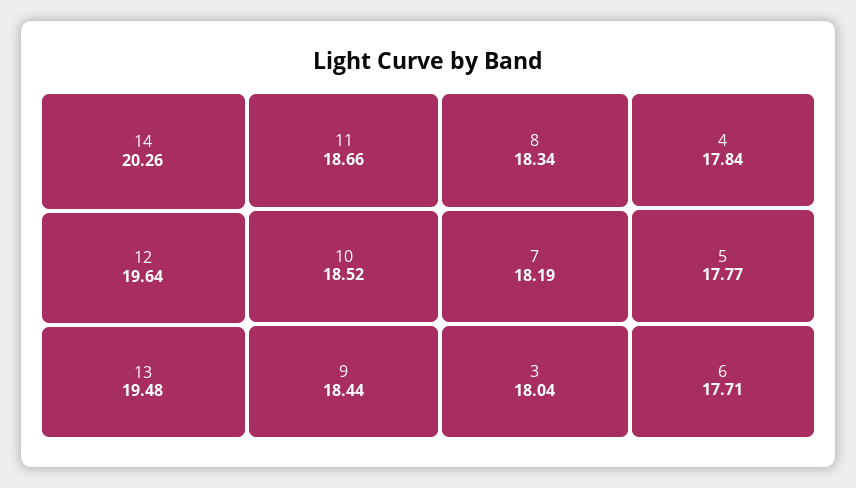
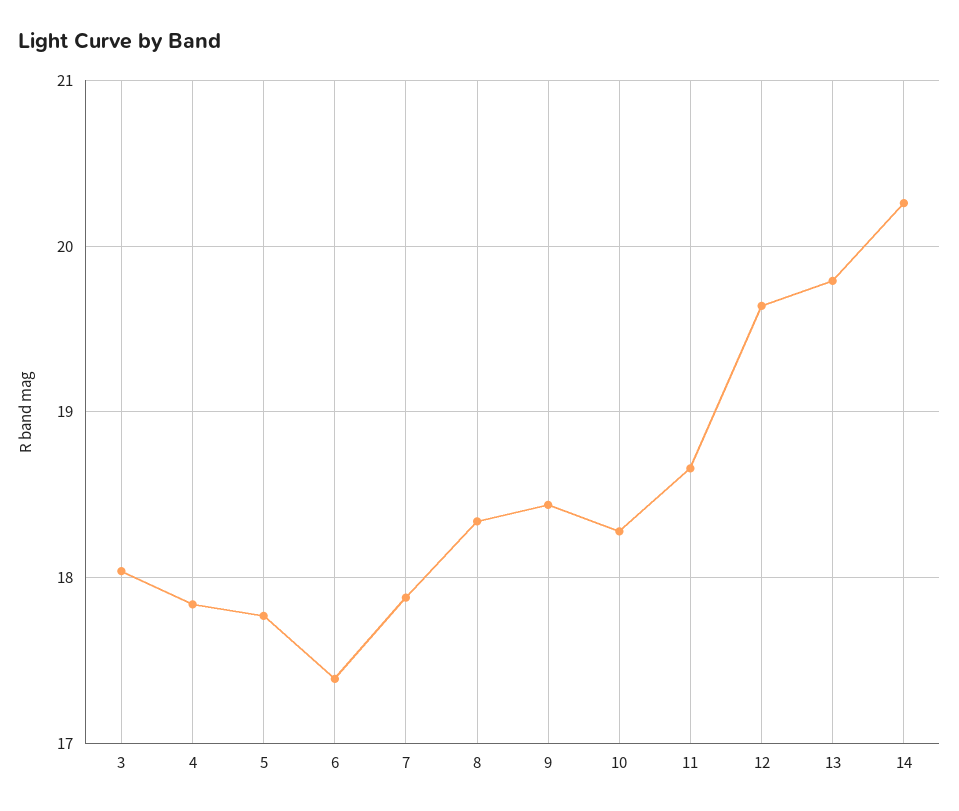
13: 19.48 -> 19.8
10: 18.52 -> 18.3
7: 18.19 -> 17.9
6: 17.71 -> 17.4

